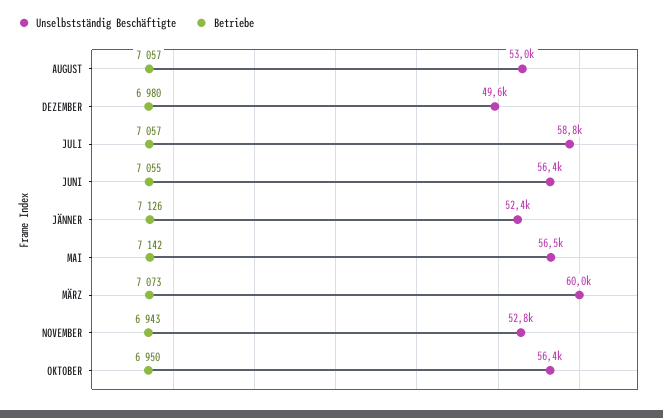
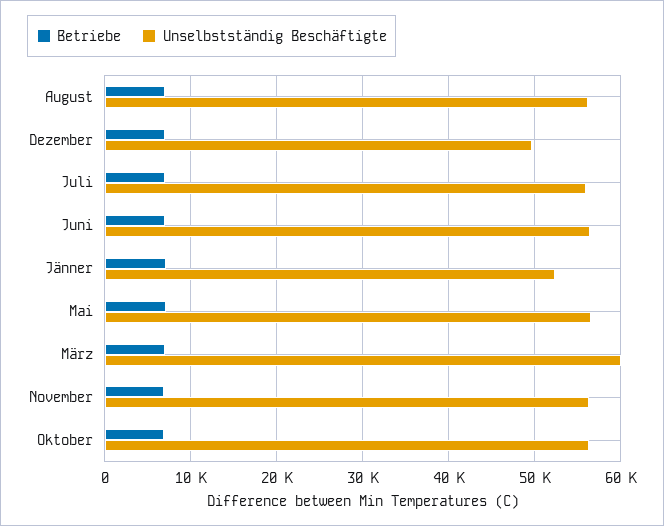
Unselbstständig Beschäftigte, AUGUST: 53000 -> 56000
Unselbstständig Beschäftigte, JULI: 58800 -> 56000
Unselbstständig Beschäftigte, NOVEMBER: 52800 -> 56000

